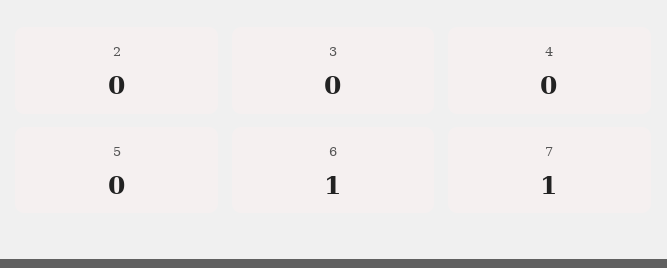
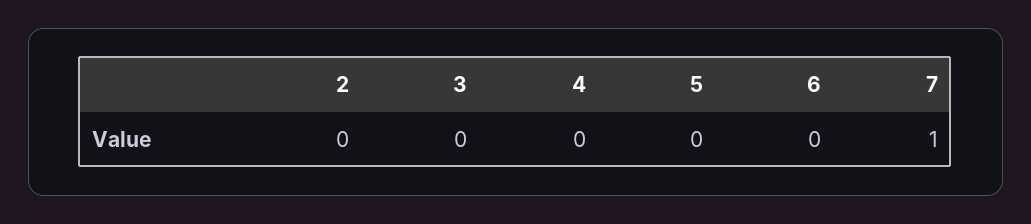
6: 1 -> 0

